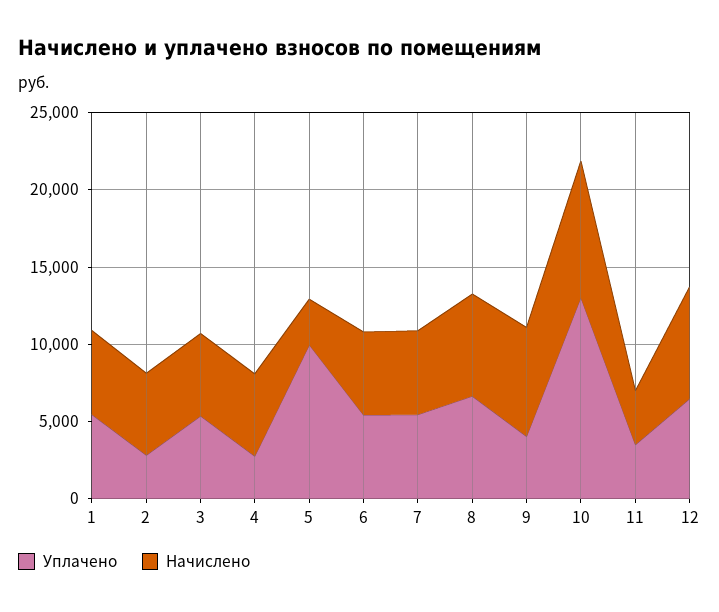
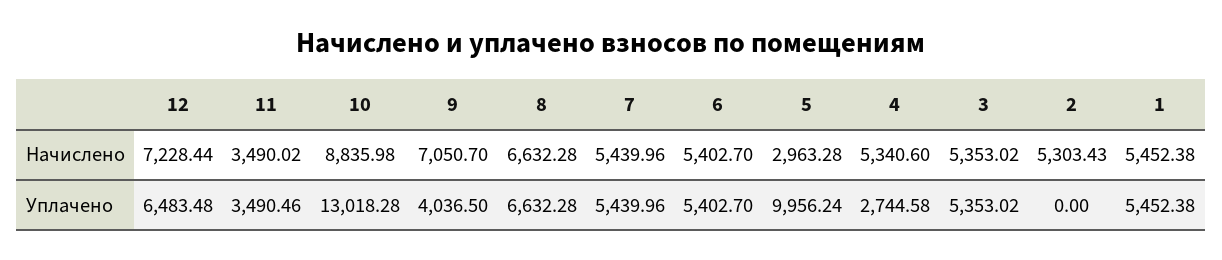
Уплачено, 2: 3000 -> 0

